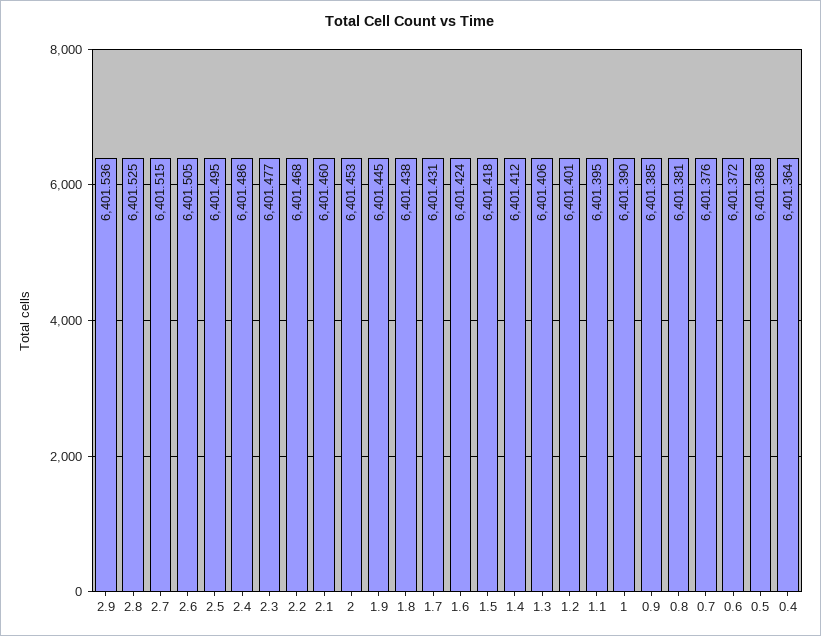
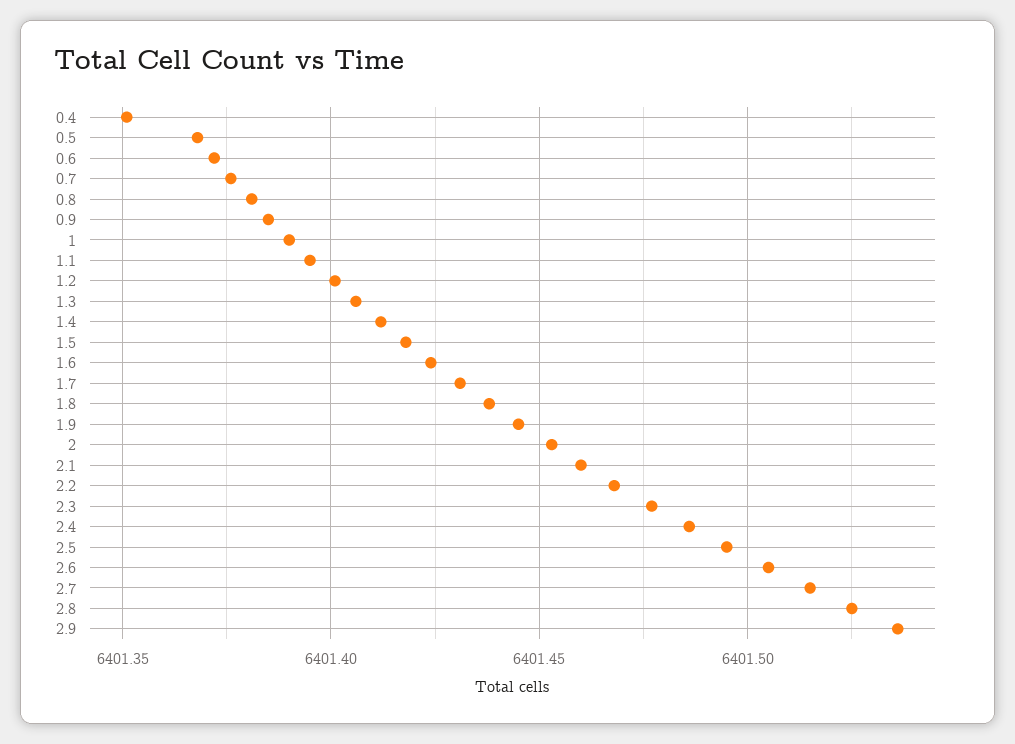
0.4: 6401.364 -> 6401.35

